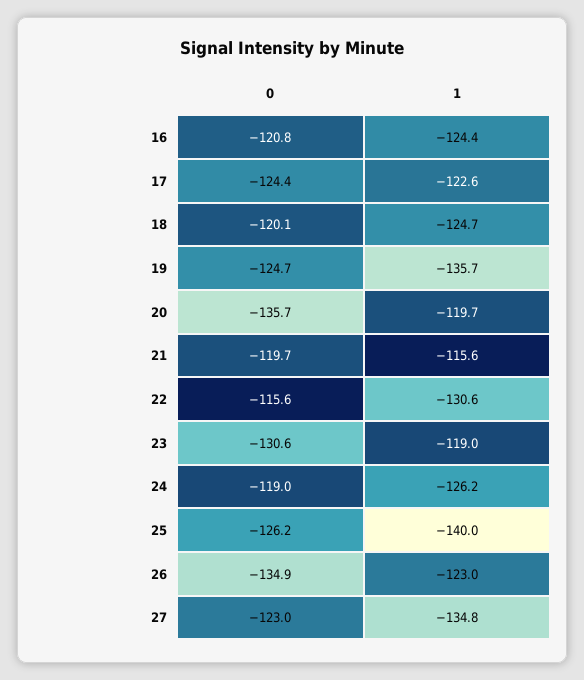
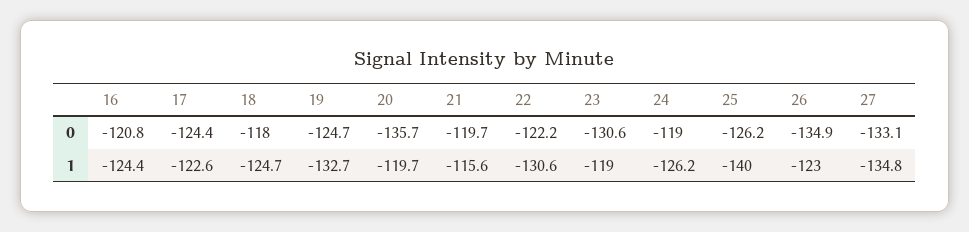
0, 18: -120.1 -> -118
1, 19: -135.7 -> -132.7
0, 22: -115.6 -> -122.2
0, 27: -123 -> -133.1

